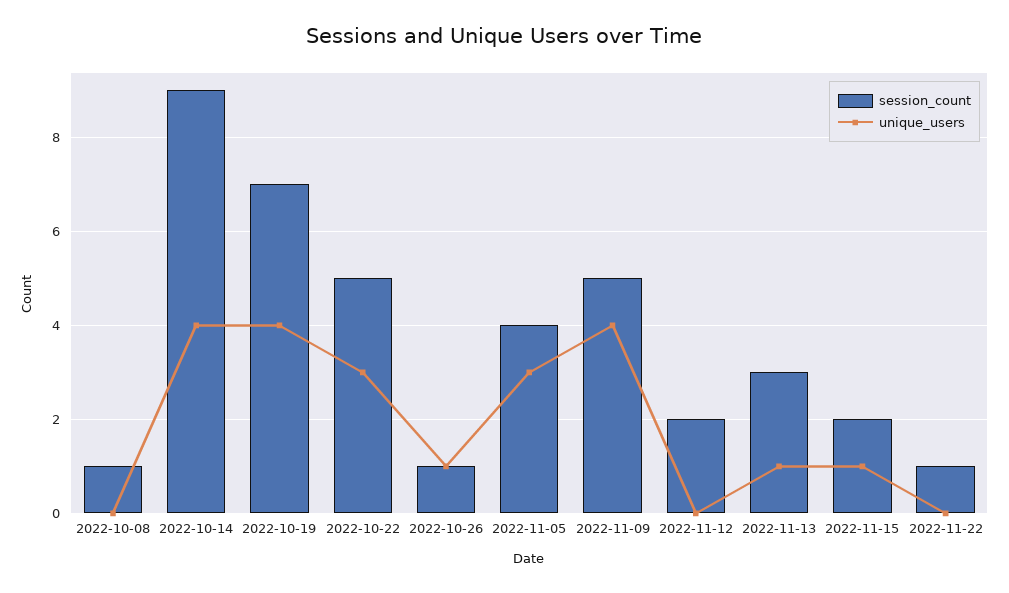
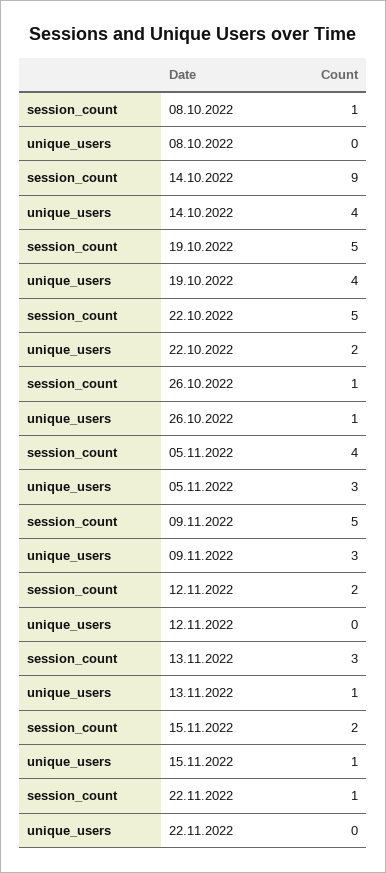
session_count, 2022-10-19: 7 -> 5
unique_users, 2022-10-22: 3 -> 2
unique_users, 2022-11-09: 4 -> 3

